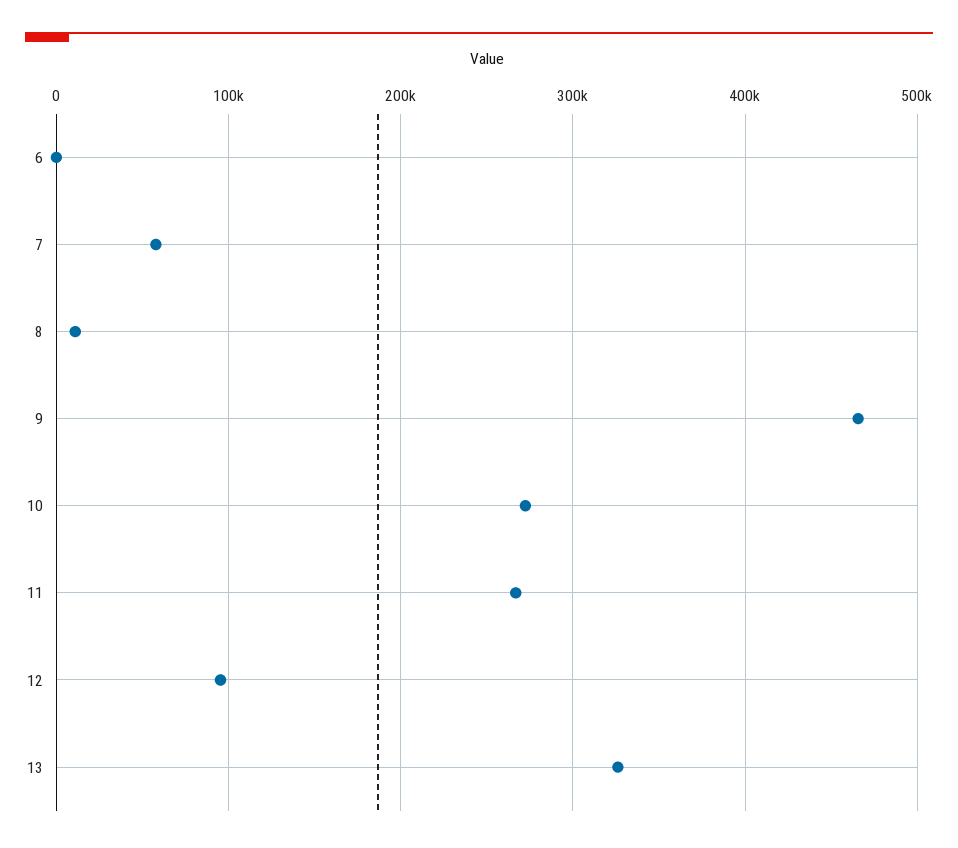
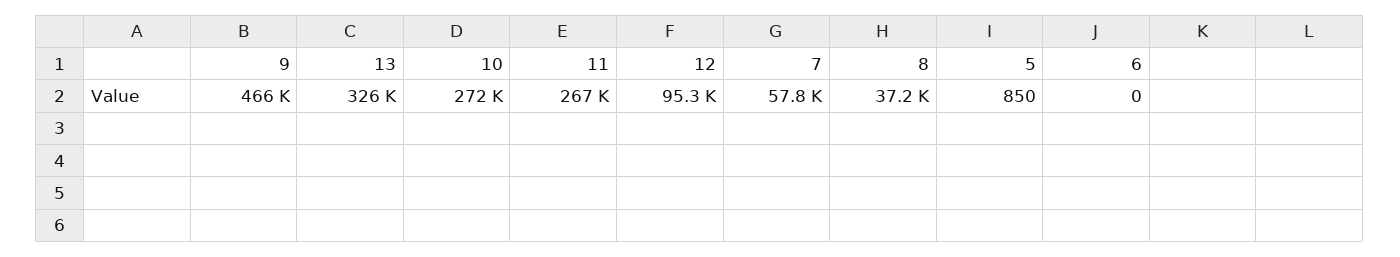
8: 10000 -> 37200
5: none -> 850

